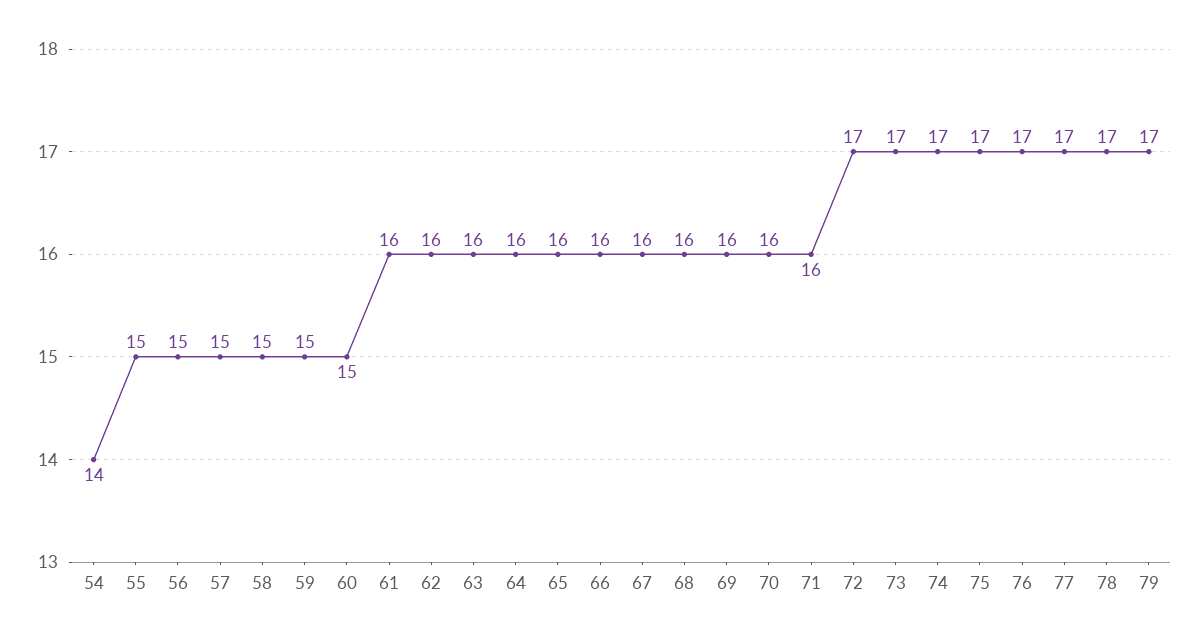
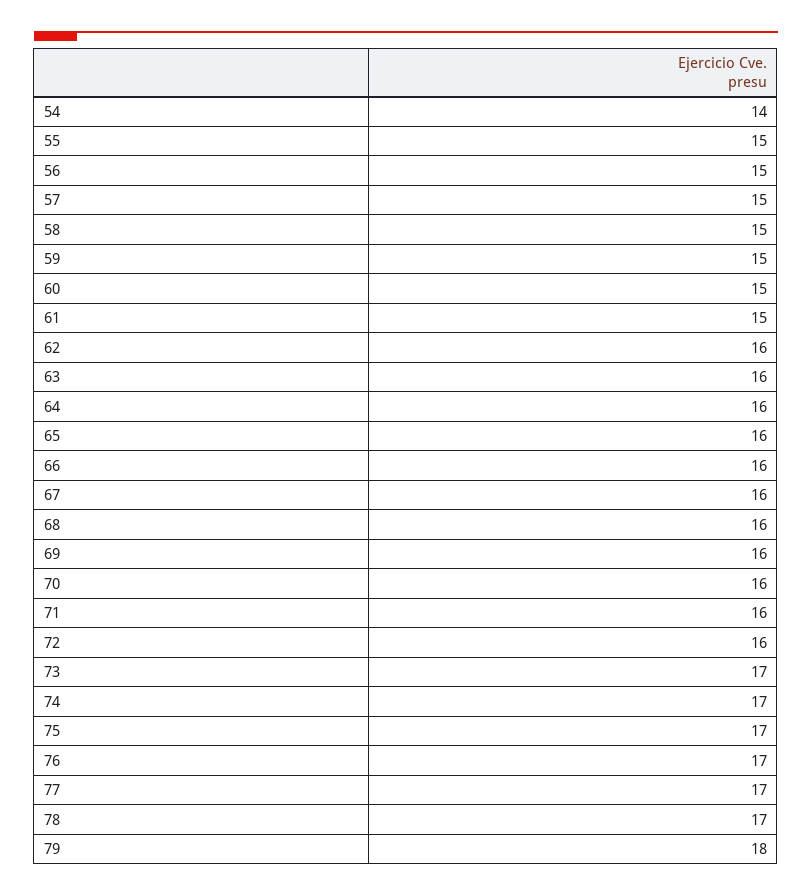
61: 16 -> 15
72: 17 -> 16
79: 17 -> 18

